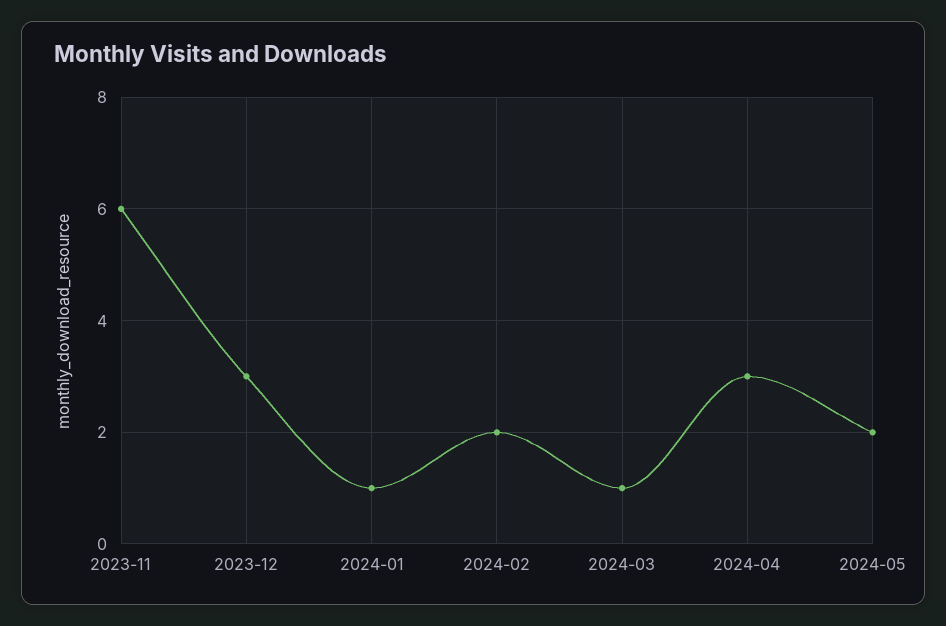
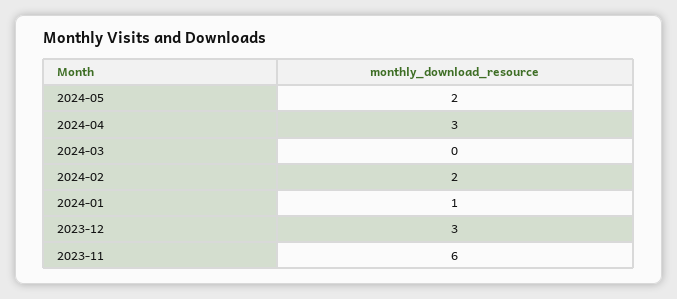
2024-03: 1 -> 0

